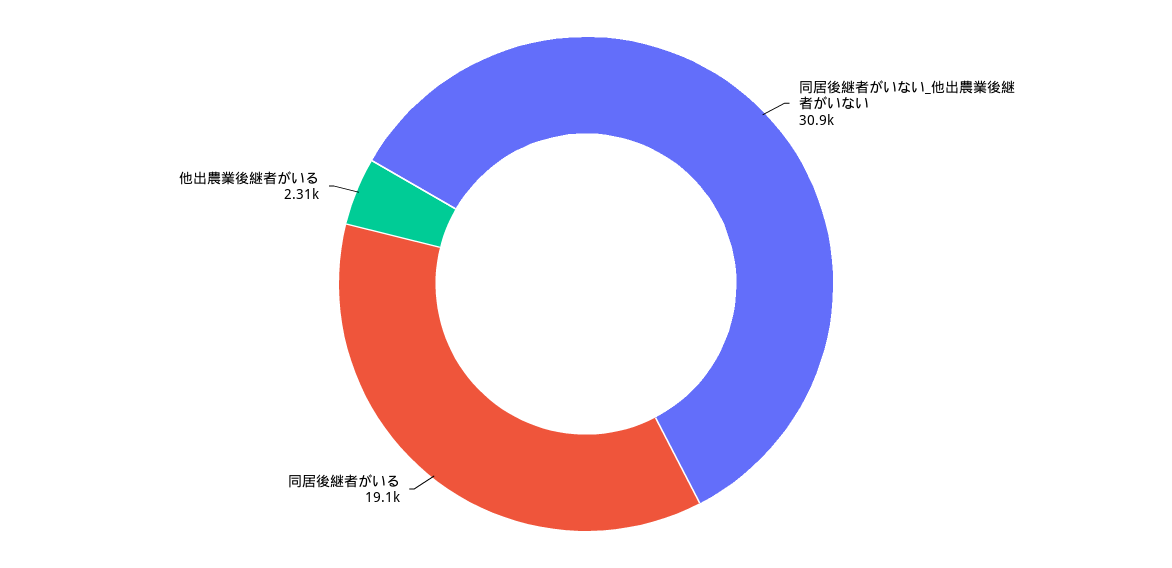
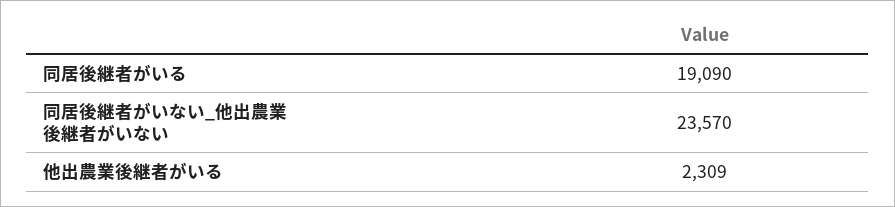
同居後継者がいない_他出農業後継者がいない: 30900 -> 23570

